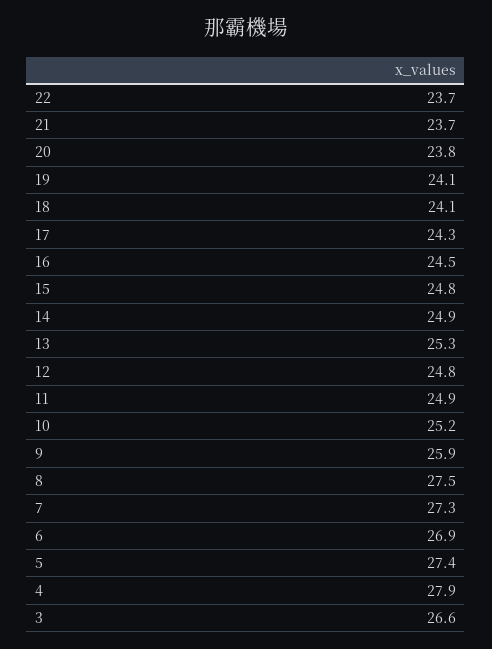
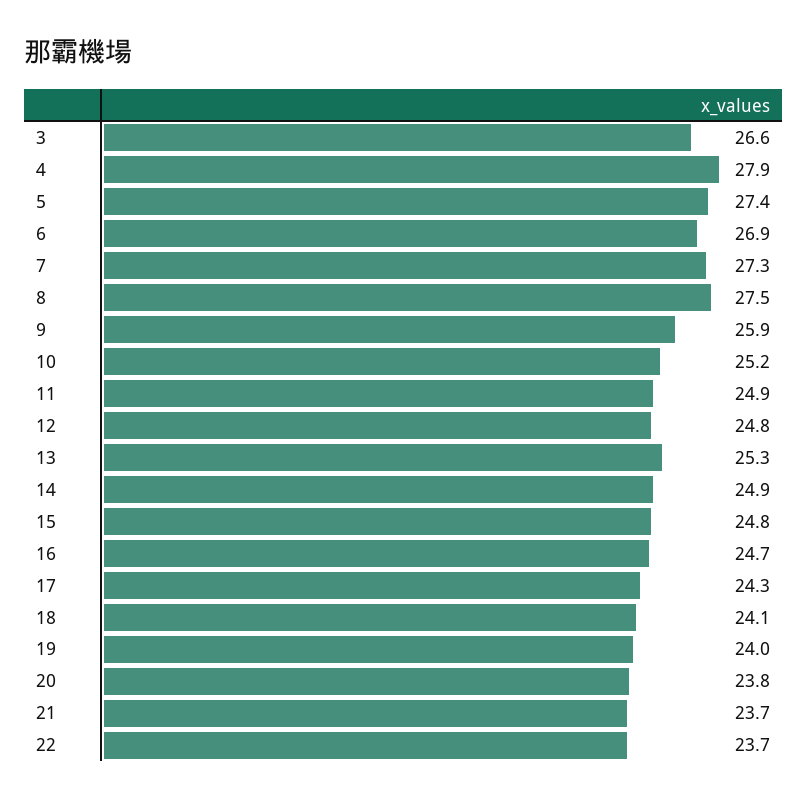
19: 24.1 -> 24
16: 24.5 -> 24.7

